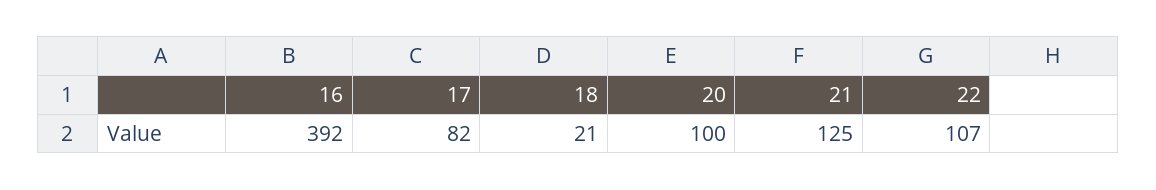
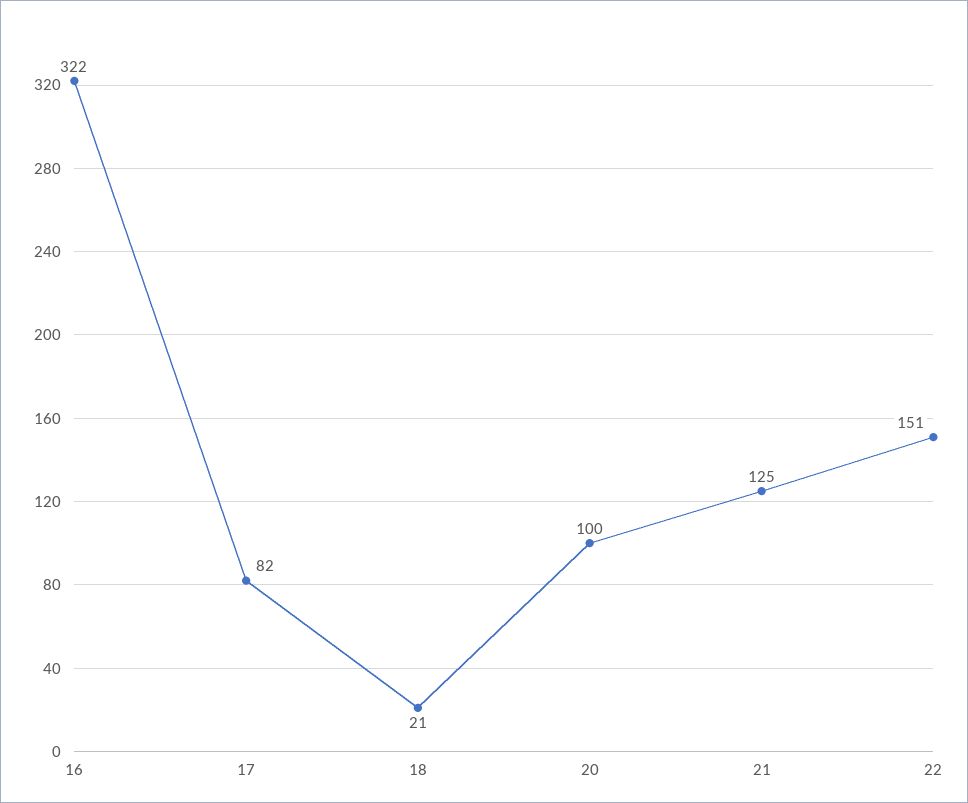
16: 392 -> 322
22: 107 -> 151

